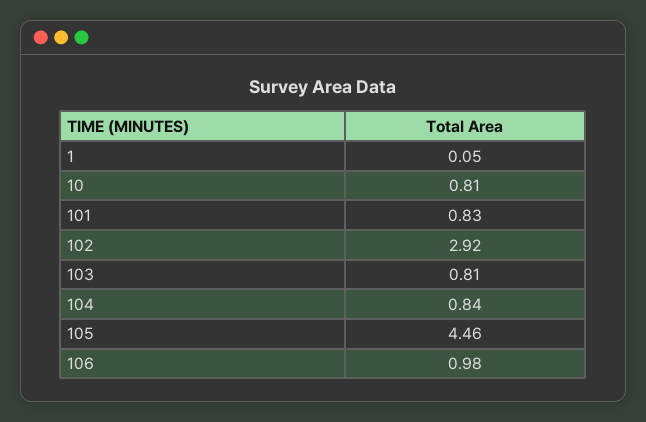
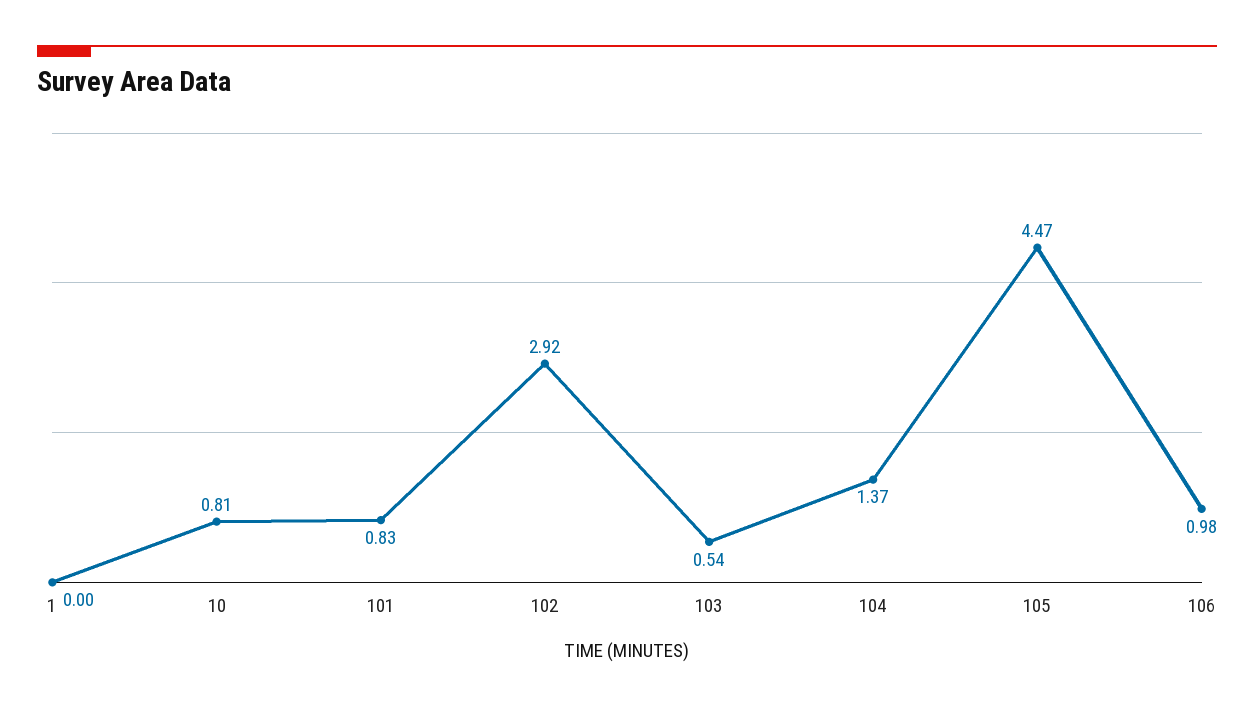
1: 0.05 -> 0
103: 0.81 -> 0.54
104: 0.84 -> 1.37
105: 4.46 -> 4.47

